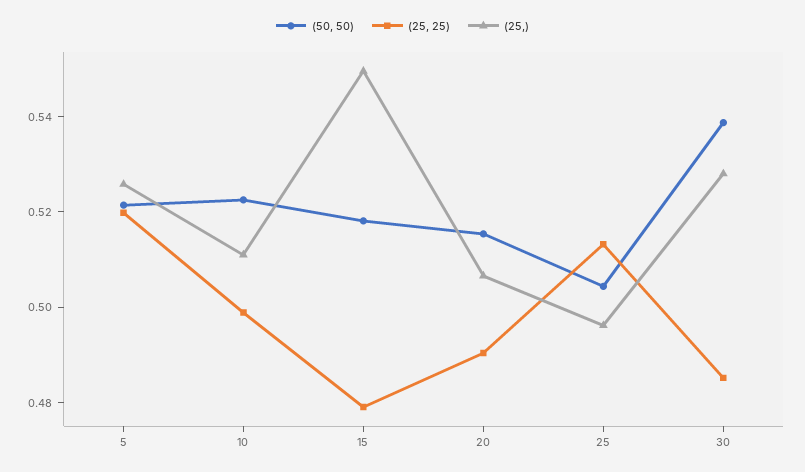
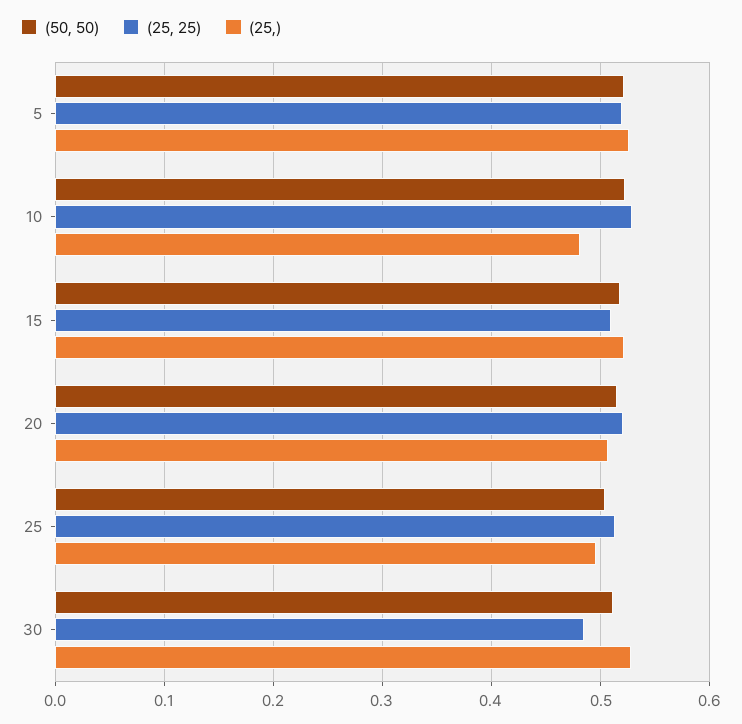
(25, 25), 10: 0.5 -> 0.53
(25,), 10: 0.51 -> 0.48
(25, 25), 15: 0.48 -> 0.51
(25,), 15: 0.55 -> 0.52
(25, 25), 20: 0.49 -> 0.52
(50, 50), 30: 0.54 -> 0.51

